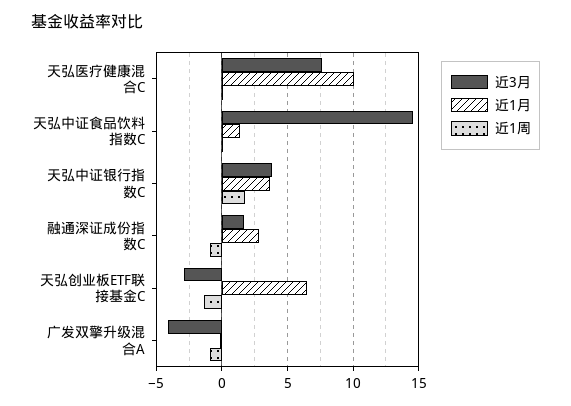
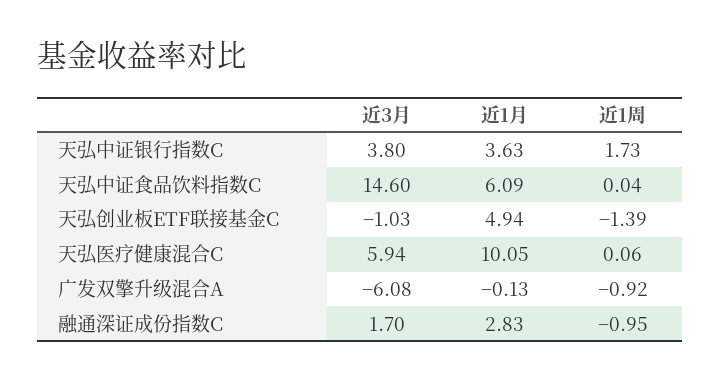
近3月, 天弘医疗健康混合C: 7.5 -> 5.94
近1月, 天弘中证食品饮料指数C: 1.5 -> 6.09
近3月, 天弘创业板ETF联接基金C: -3 -> -1.03
近1月, 天弘创业板ETF联接基金C: 6.5 -> 4.94
近3月, 广发双擎升级混合A: -4 -> -6.08

